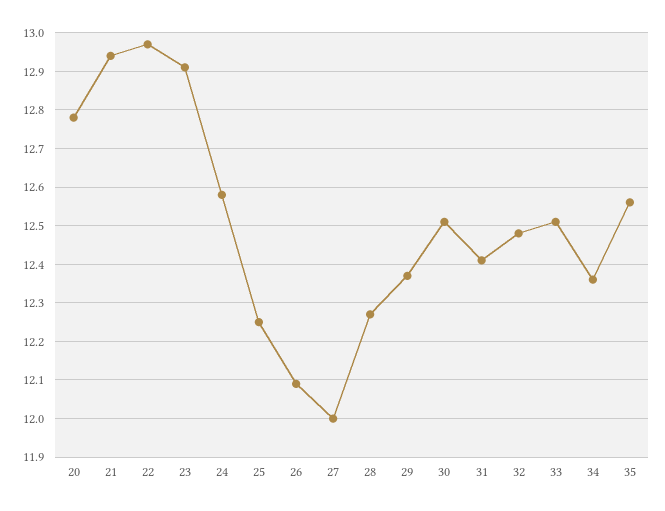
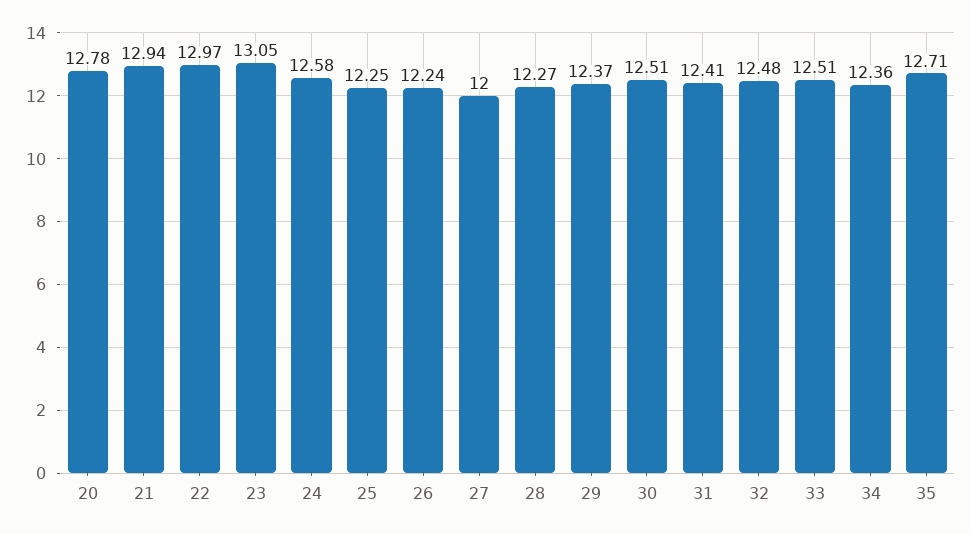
23: 12.9 -> 13.05
26: 12.1 -> 12.24
35: 12.55 -> 12.71

